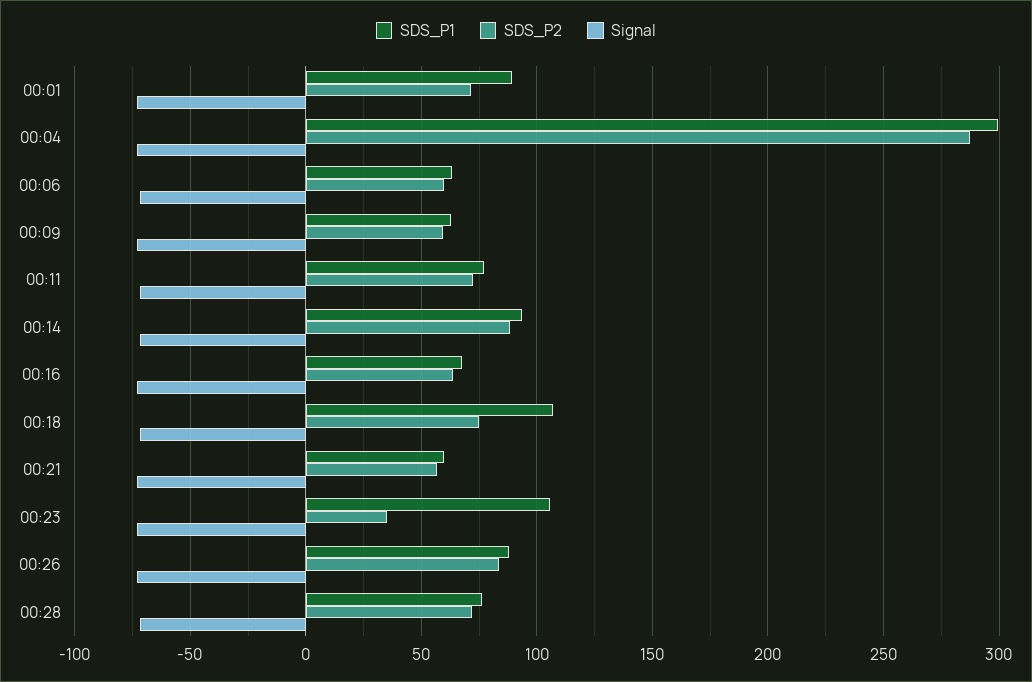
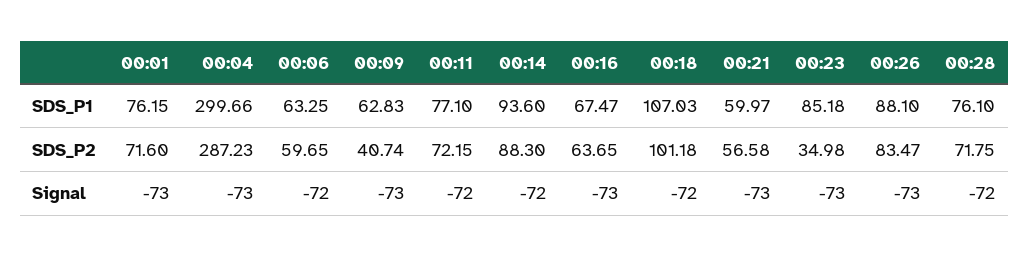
SDS_P1, 00:01: 90 -> 76.15
SDS_P2, 00:09: 60 -> 40.74
SDS_P2, 00:18: 75 -> 101.18
SDS_P1, 00:23: 105 -> 85.18

